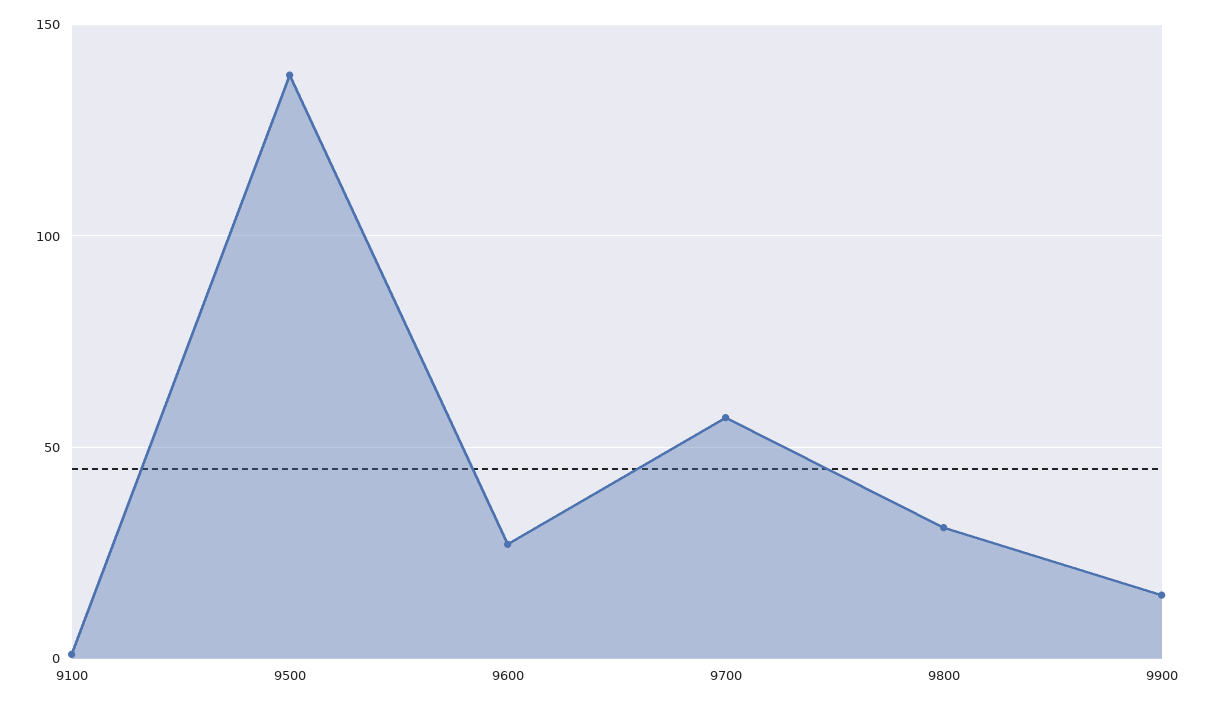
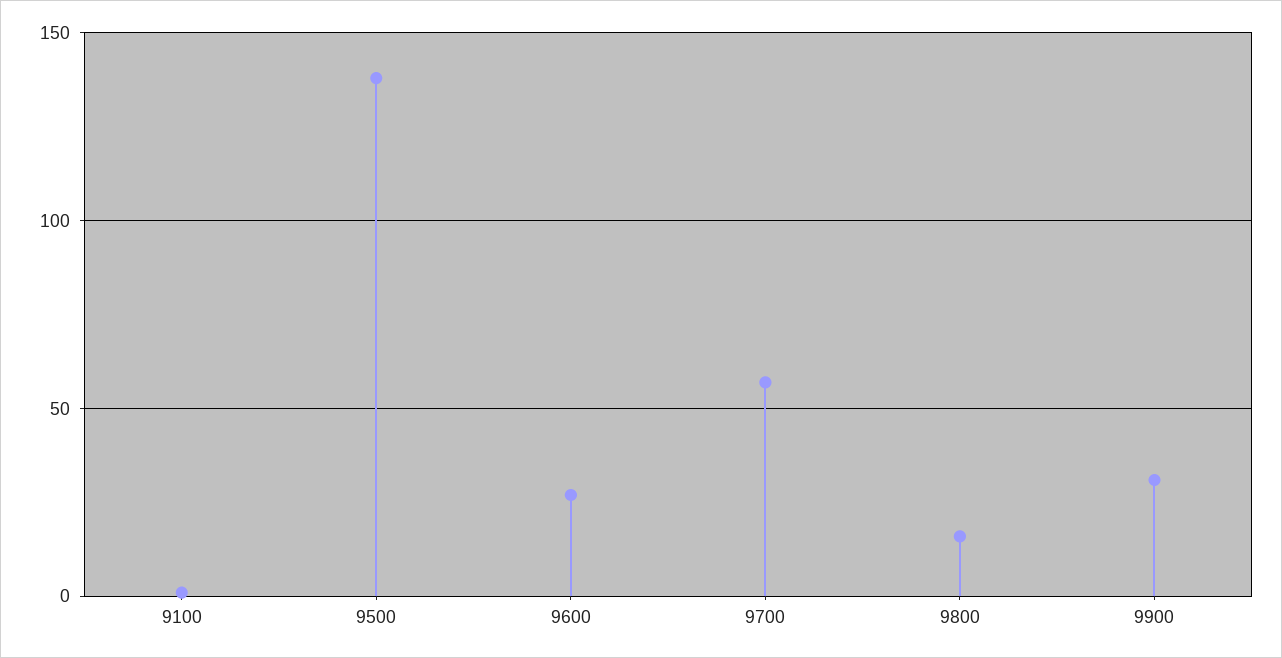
9800: 30 -> 15
9900: 15 -> 30

